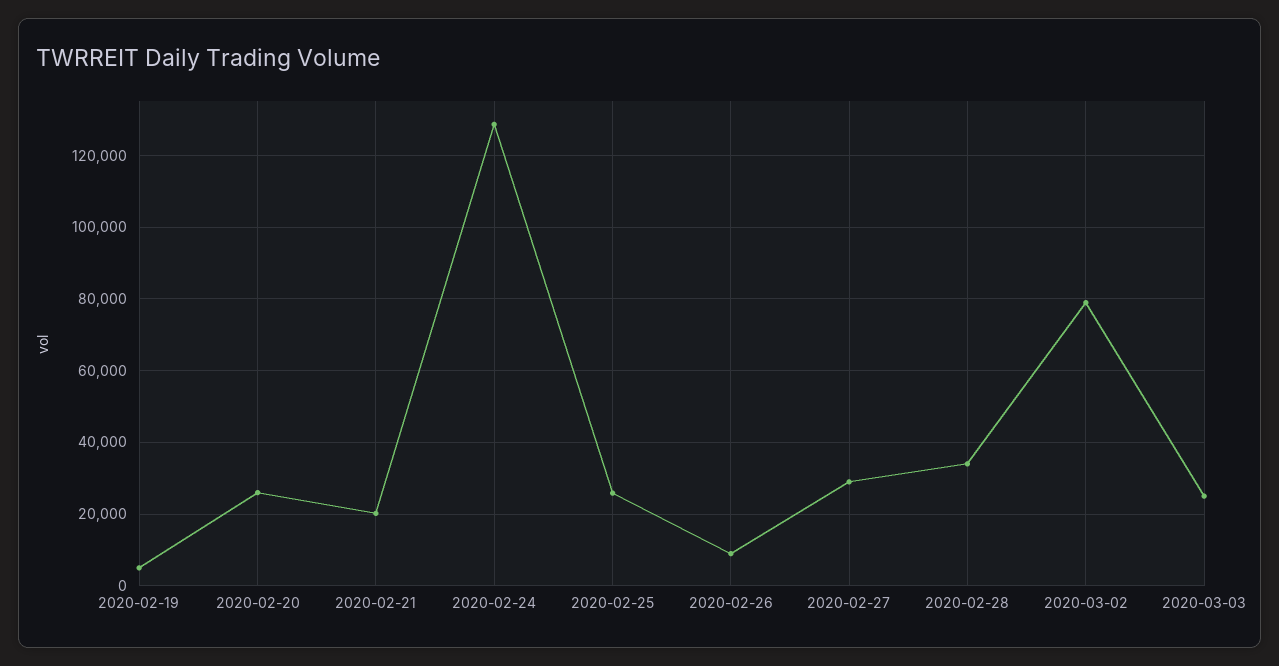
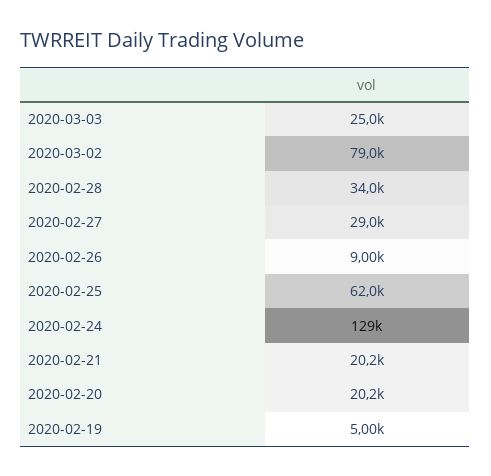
2020-02-20: 26000 -> 20200
2020-02-25: 26000 -> 62000

